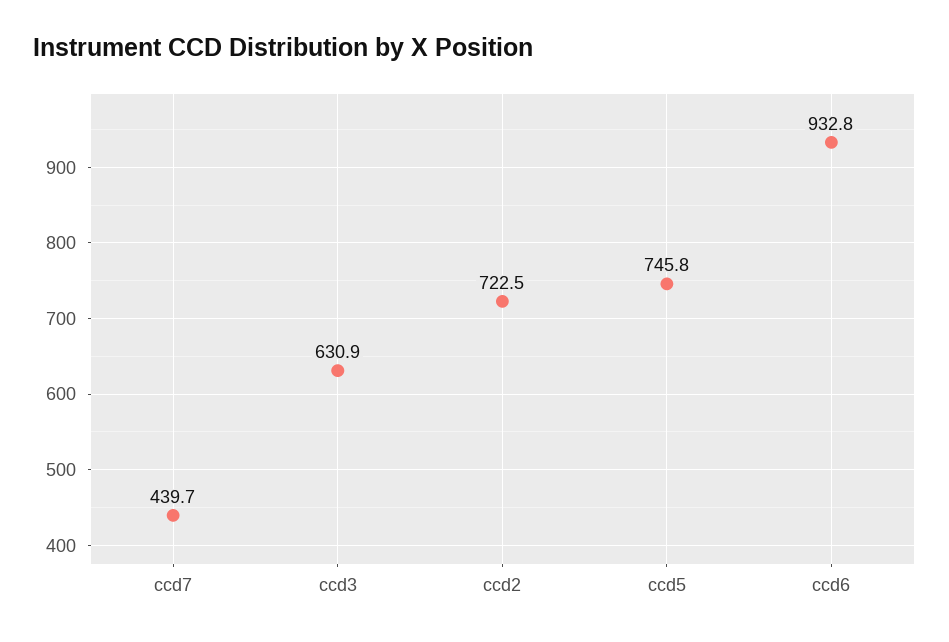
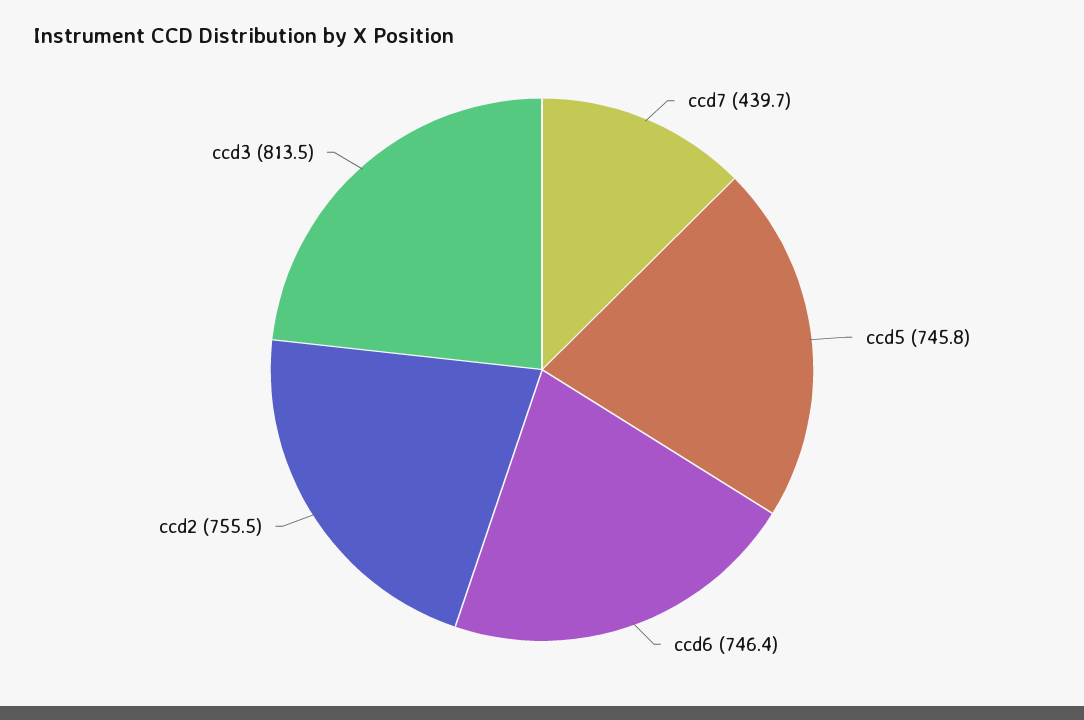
ccd3: 630.9 -> 813.5
ccd2: 722.5 -> 755.5
ccd6: 932.8 -> 746.4

